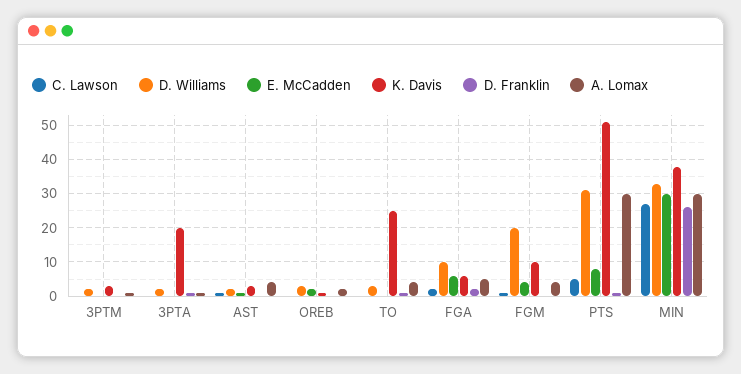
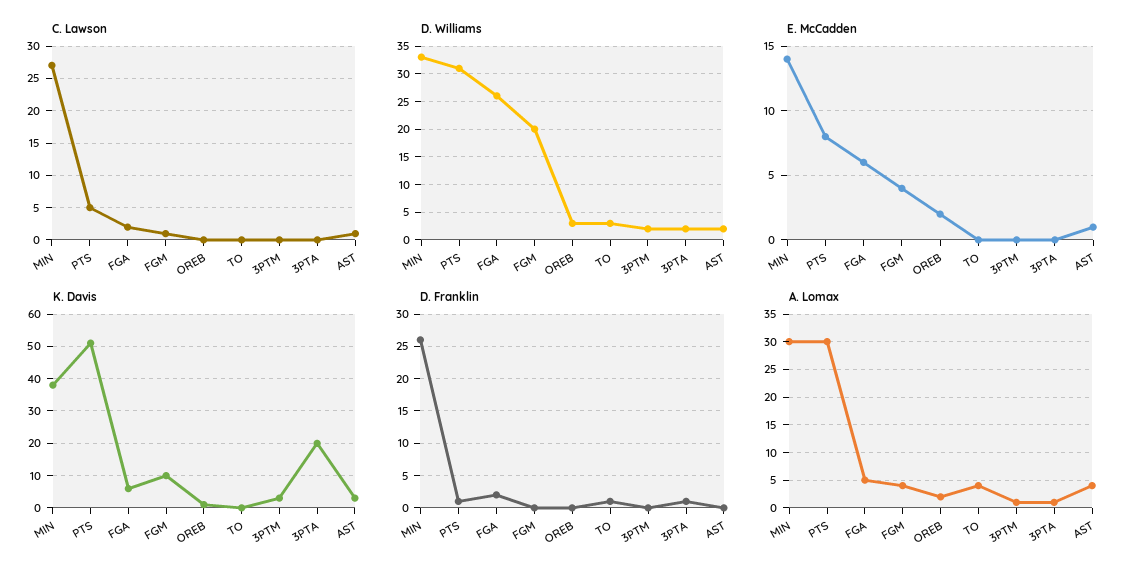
K. Davis, TO: 25 -> 0
D. Williams, FGA: 10 -> 25
E. McCadden, MIN: 30 -> 14

